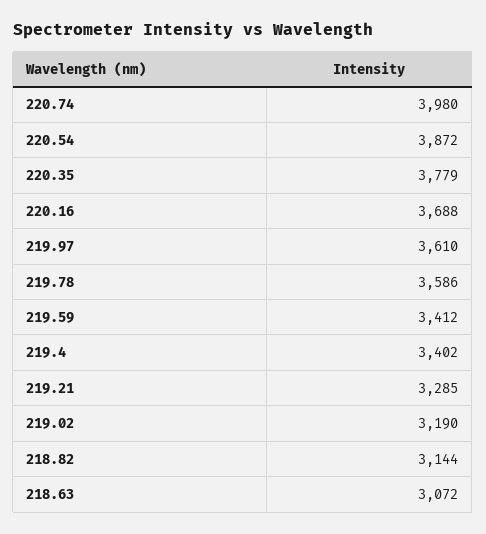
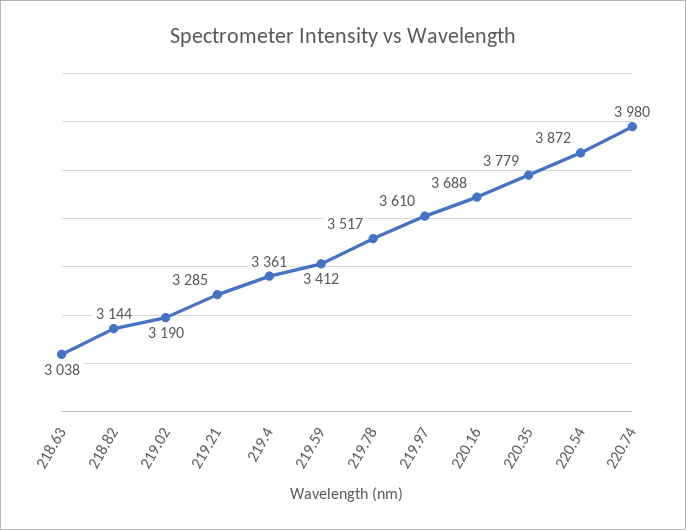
219.78: 3586 -> 3517
219.4: 3402 -> 3361
218.63: 3072 -> 3038

